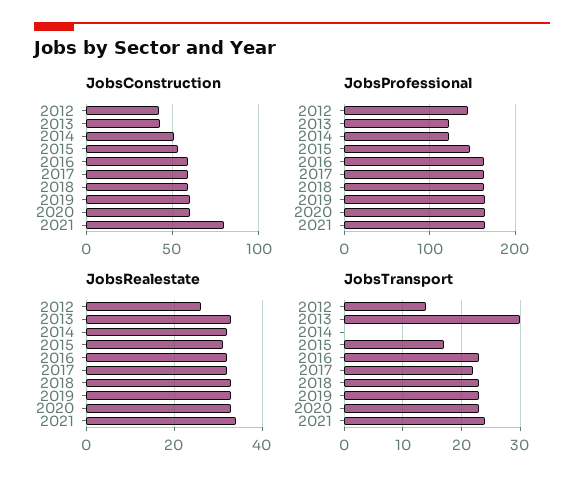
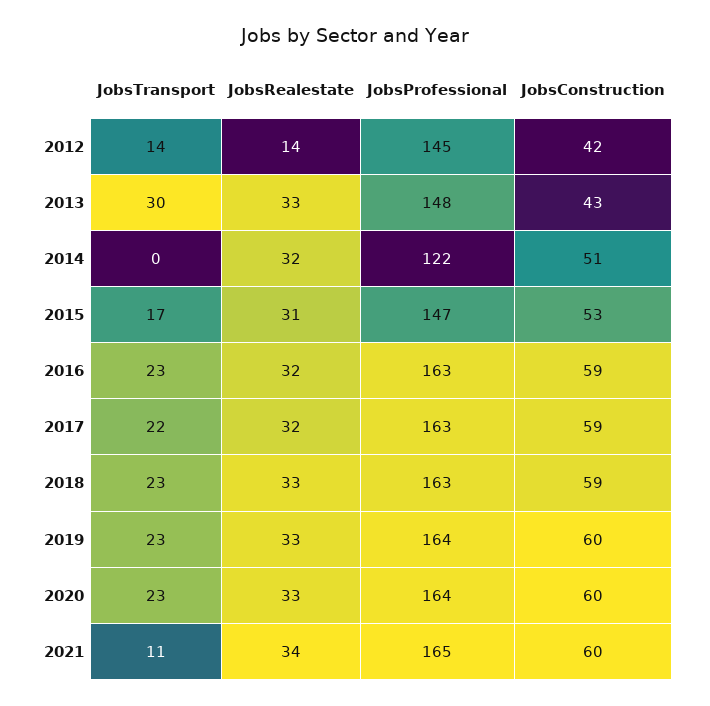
JobsConstruction, 2021: 80 -> 60
JobsProfessional, 2013: 120 -> 148
JobsRealestate, 2012: 25 -> 14
JobsTransport, 2021: 25 -> 11

